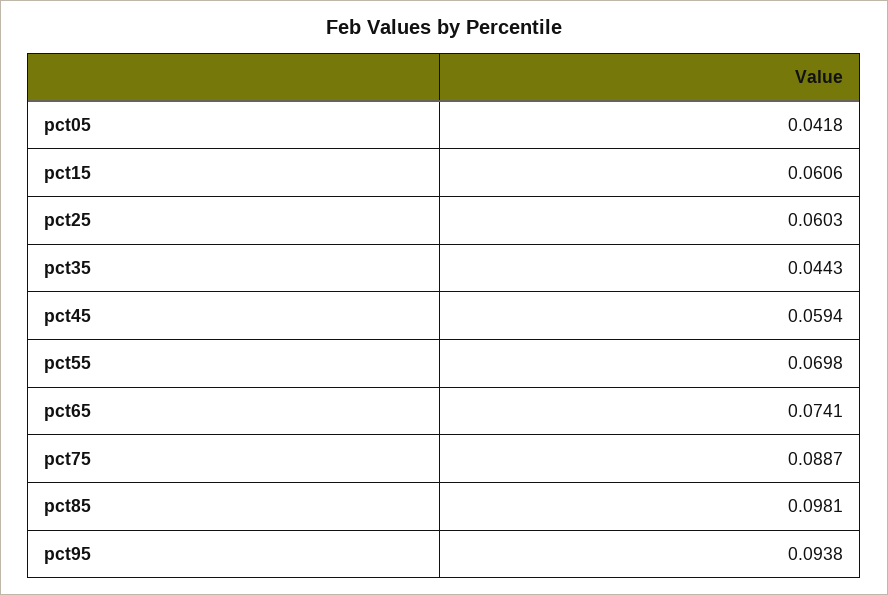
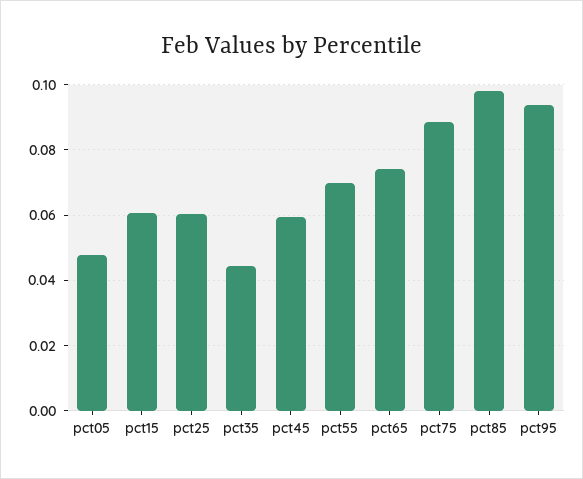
pct05: 0.0418 -> 0.048

